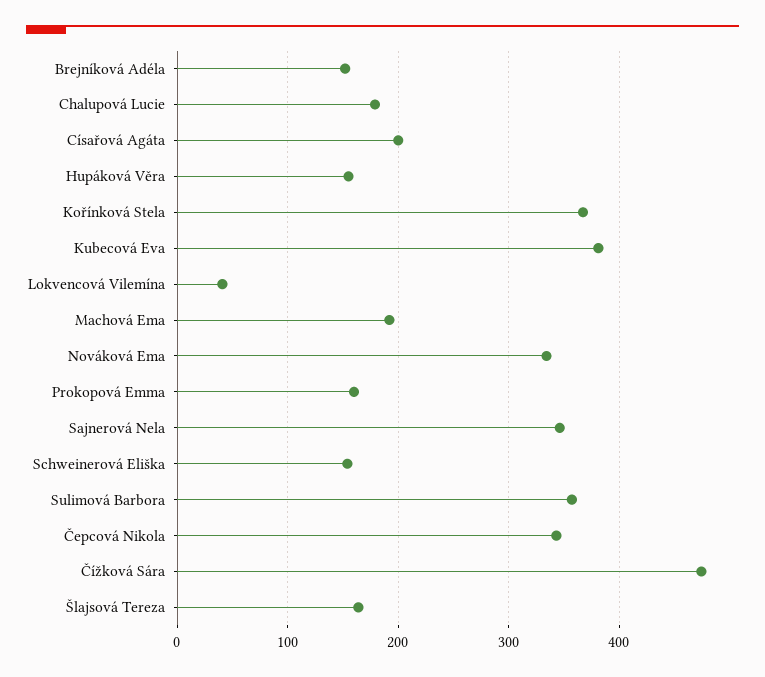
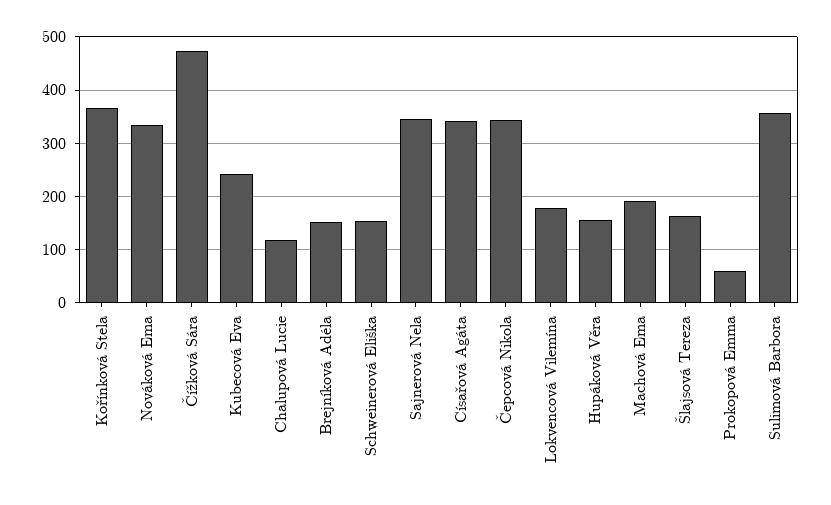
Chalupová Lucie: 180 -> 120
Císařová Agáta: 200 -> 340
Kubecová Eva: 380 -> 240
Lokvencová Vilemína: 40 -> 180
Prokopová Emma: 160 -> 60

